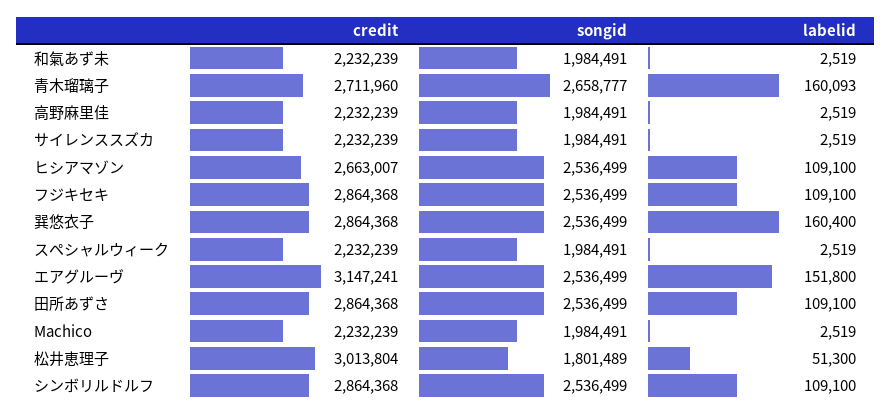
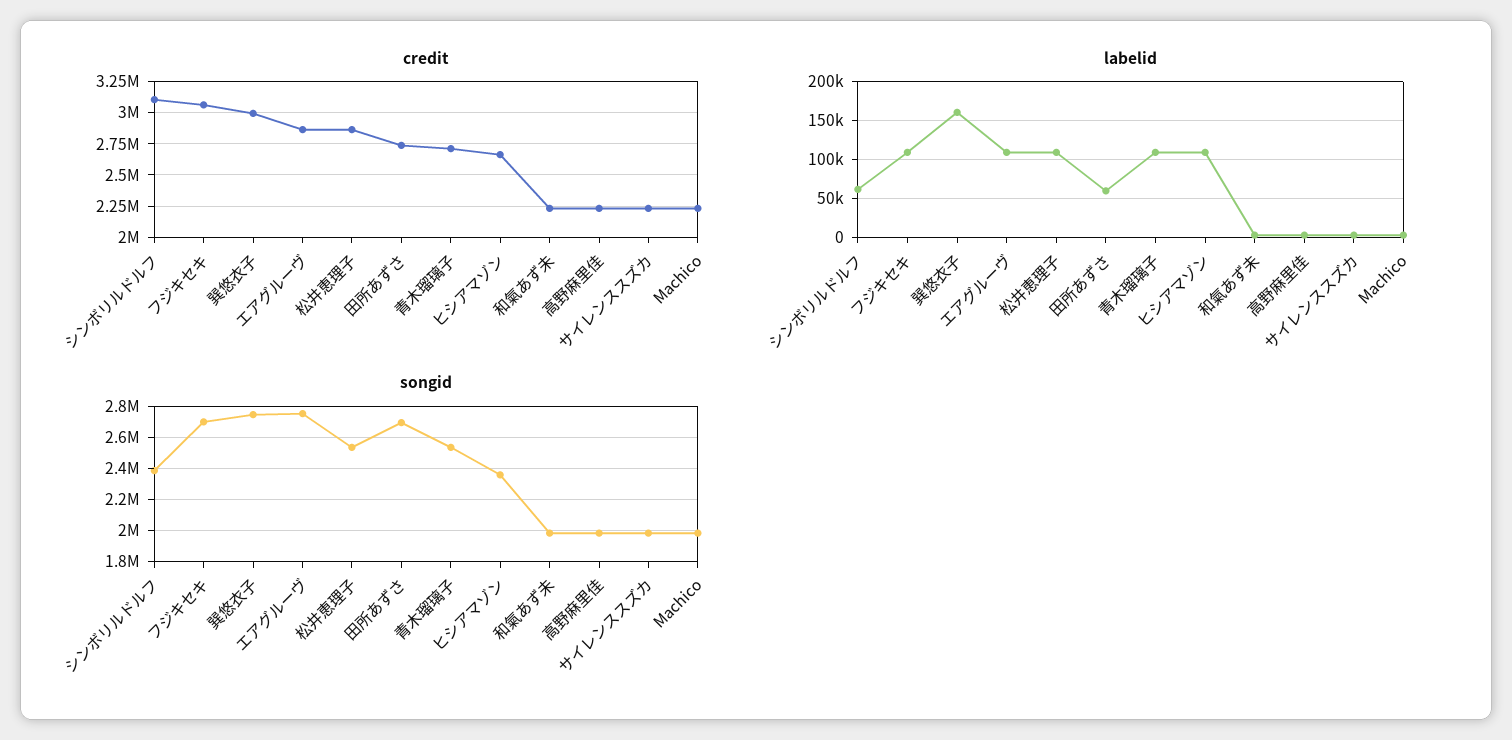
songid, 青木瑠璃子: 2658777 -> 2550000
labelid, 青木瑠璃子: 160093 -> 110000
songid, ヒシアマゾン: 2536499 -> 2350000
credit, フジキセキ: 2864368 -> 3050000
songid, フジキセキ: 2536499 -> 2700000
credit, 巽悠衣子: 2864368 -> 3000000
songid, 巽悠衣子: 2536499 -> 2750000
credit, スペシャルウィーク: 2232239 -> none
songid, スペシャルウィーク: 1984491 -> none
labelid, スペシャルウィーク: 2519 -> none
credit, エアグルーヴ: 3147241 -> 2850000
songid, エアグルーヴ: 2536499 -> 2750000
labelid, エアグルーヴ: 151800 -> 110000
credit, 田所あずさ: 2864368 -> 2750000
songid, 田所あずさ: 2536499 -> 2700000
labelid, 田所あずさ: 109100 -> 60000
credit, 松井恵理子: 3013804 -> 2850000
songid, 松井恵理子: 1801489 -> 2550000
labelid, 松井恵理子: 51300 -> 110000
credit, シンボリルドルフ: 2864368 -> 3100000
songid, シンボリルドルフ: 2536499 -> 2400000
labelid, シンボリルドルフ: 109100 -> 60000

